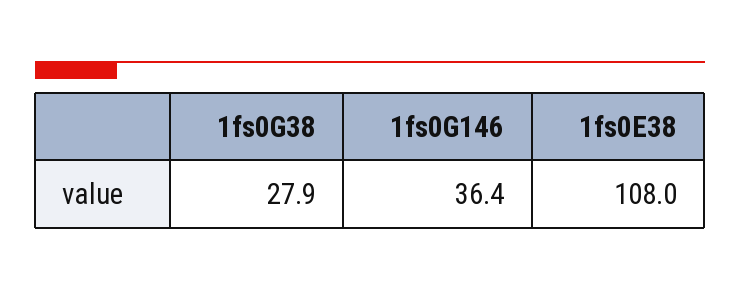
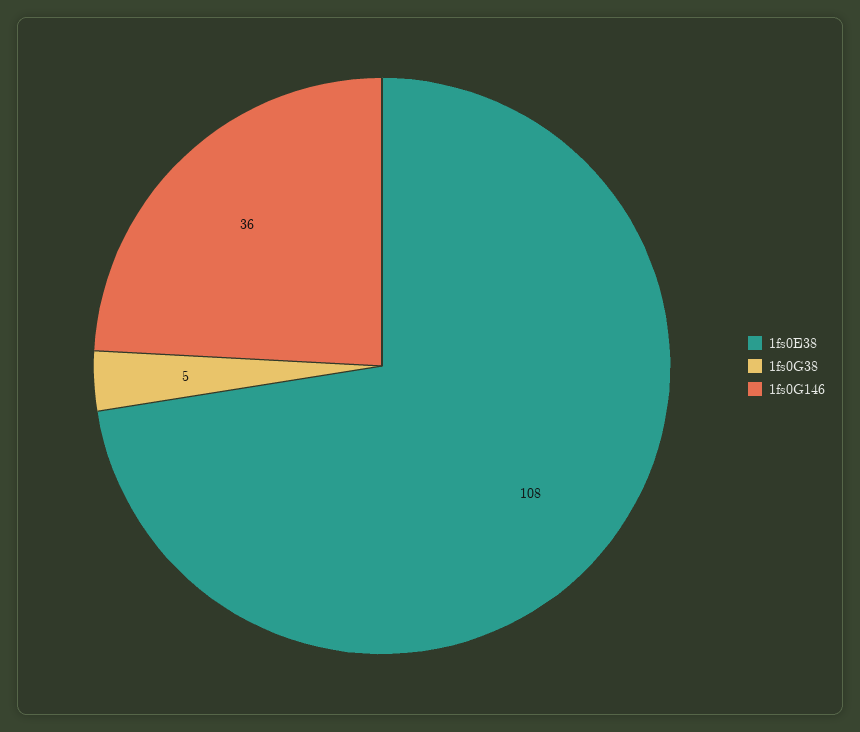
1fs0G38: 27.9 -> 5

